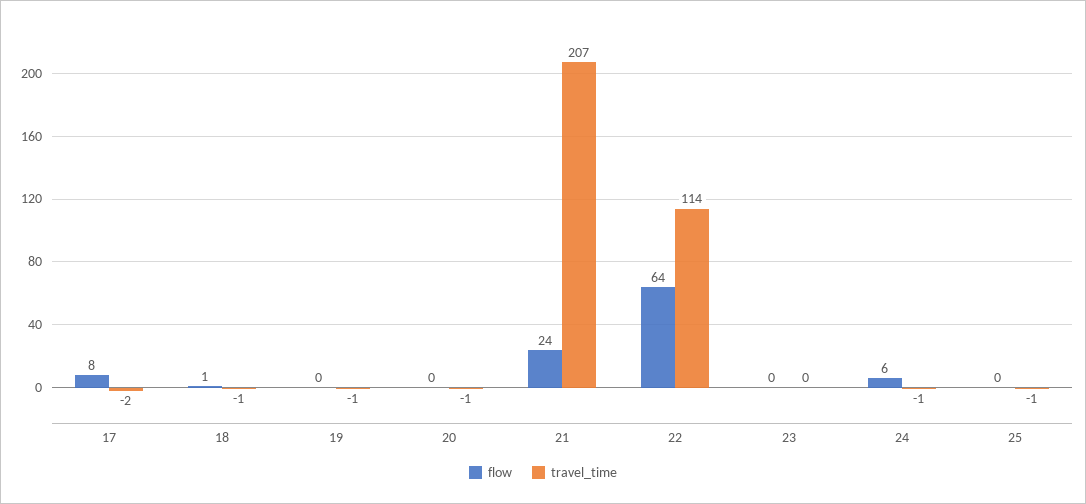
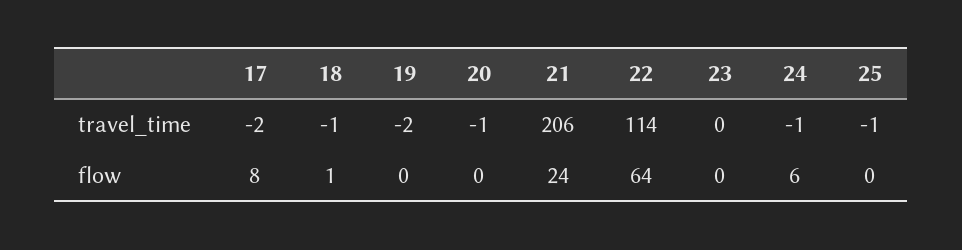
travel_time, 19: -1 -> -2
travel_time, 21: 207 -> 206

